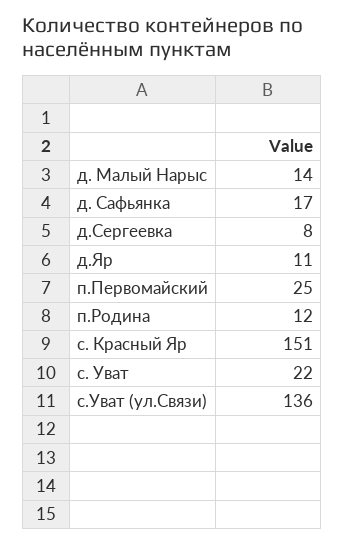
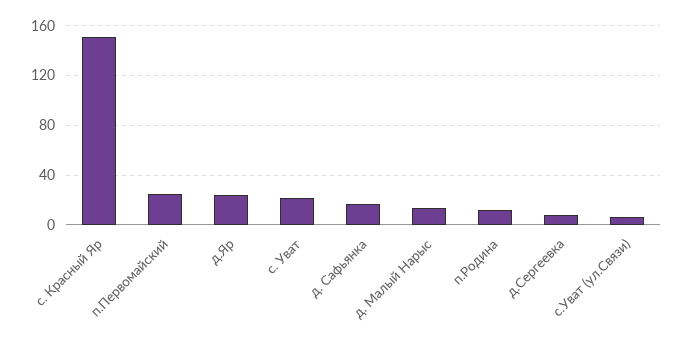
д.Яр: 11 -> 25
с.Уват (ул.Связи): 136 -> 5

